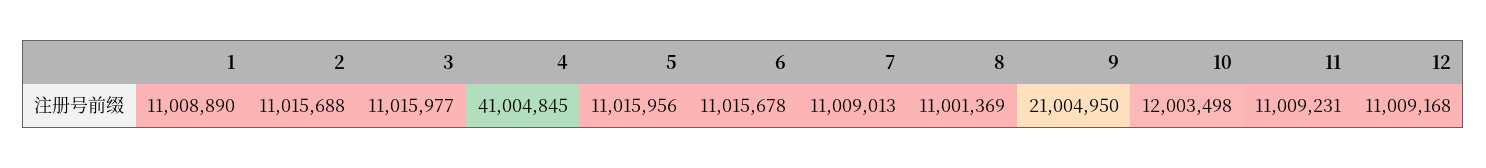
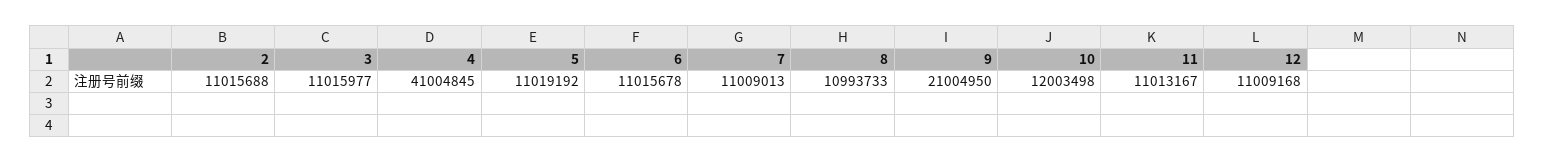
1: 11008890 -> none
5: 11015956 -> 11019192
8: 11001369 -> 10993733
11: 11009231 -> 11013167

